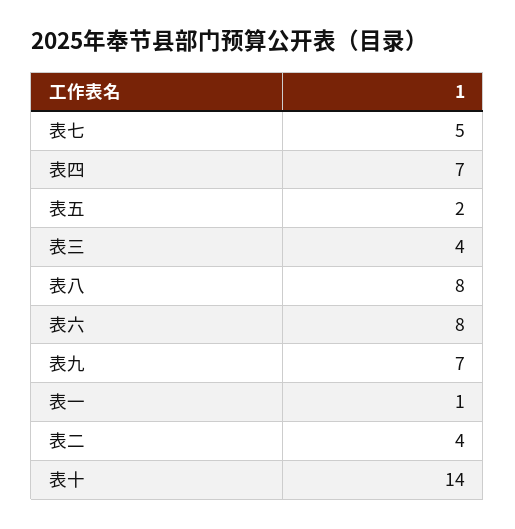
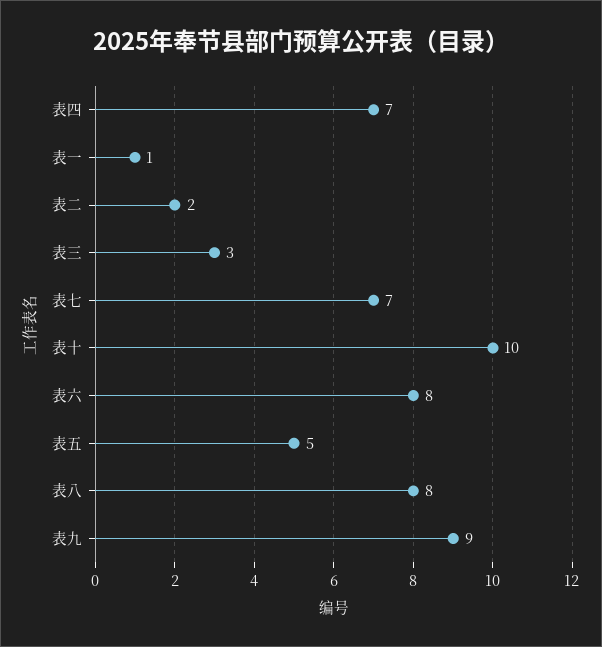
表七: 5 -> 7
表五: 2 -> 5
表三: 4 -> 3
表九: 7 -> 9
表二: 4 -> 2
表十: 14 -> 10

